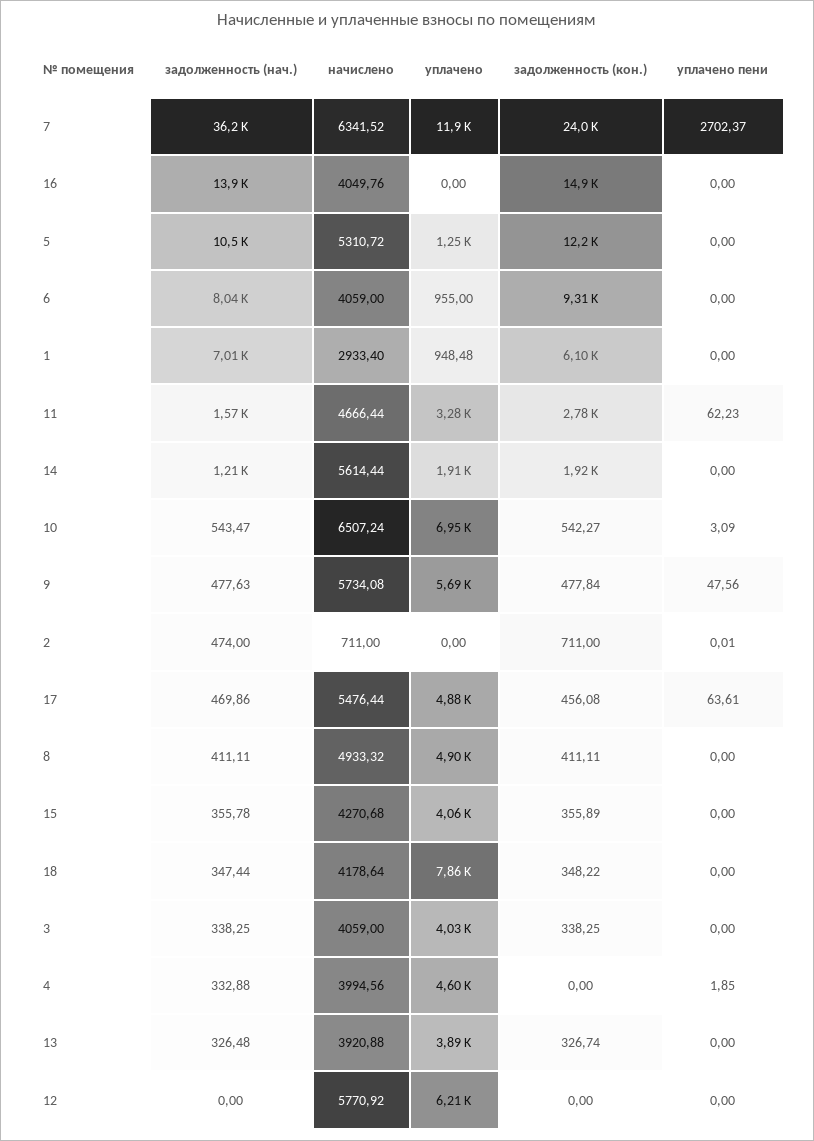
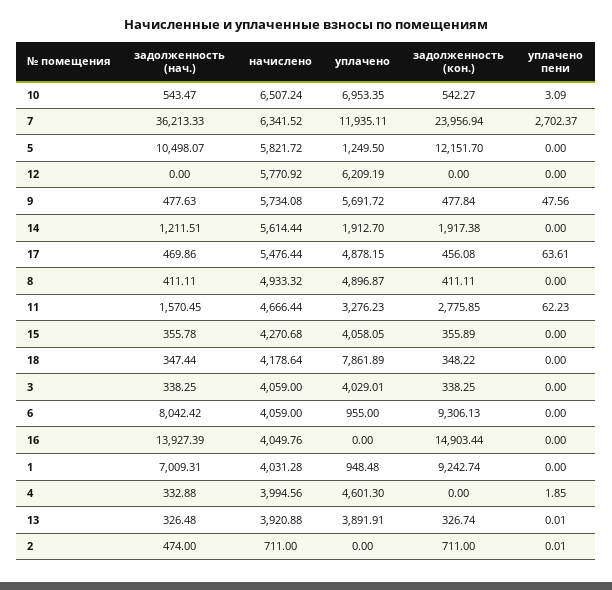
начислено, 5: 5310.72 -> 5821.72
начислено, 1: 2933.4 -> 4031.28
задолженность (кон.), 1: 6100 -> 9242.74
уплачено пени, 13: 0 -> 0.01

